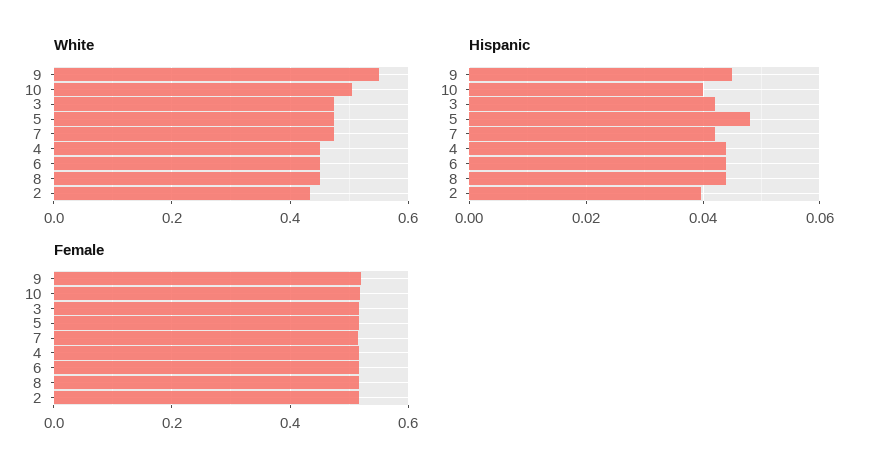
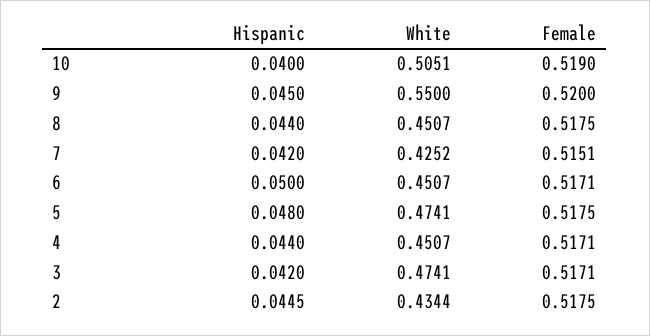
White, 7: 0.48 -> 0.4252
Hispanic, 6: 0.044 -> 0.05
Hispanic, 2: 0.04 -> 0.0445

